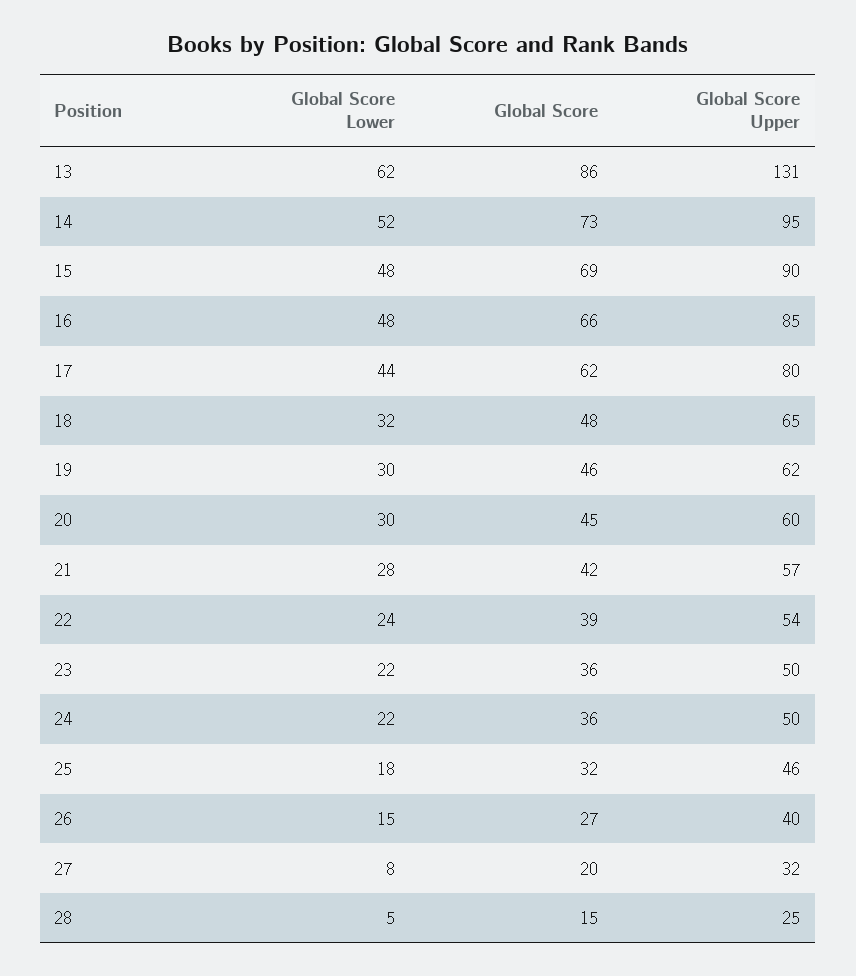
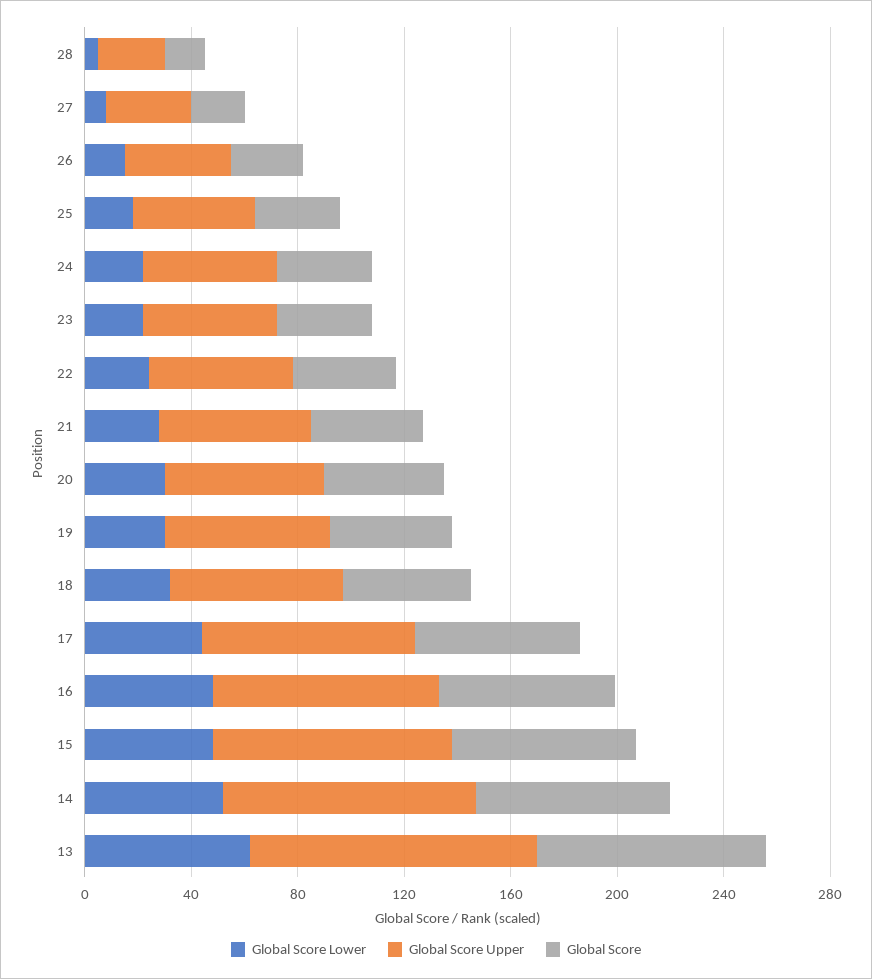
Global Score Upper, 13: 131 -> 110

